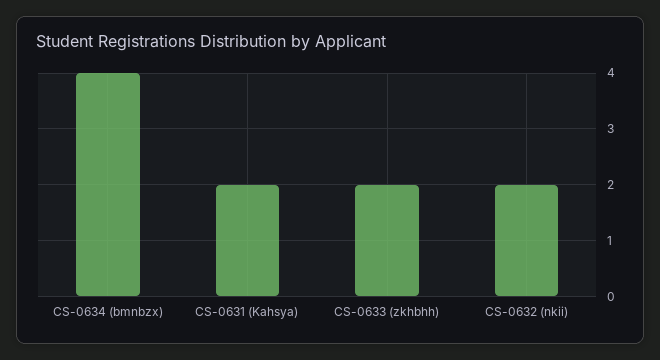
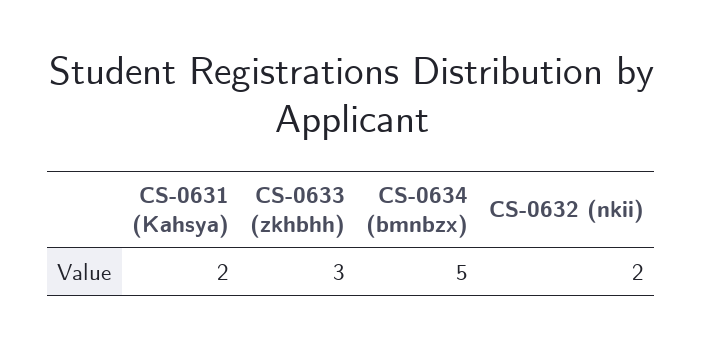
CS-0634 (bmnbzx): 4 -> 5
CS-0633 (zkhbhh): 2 -> 3

